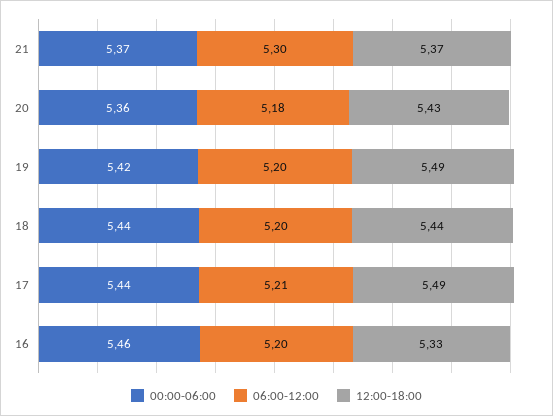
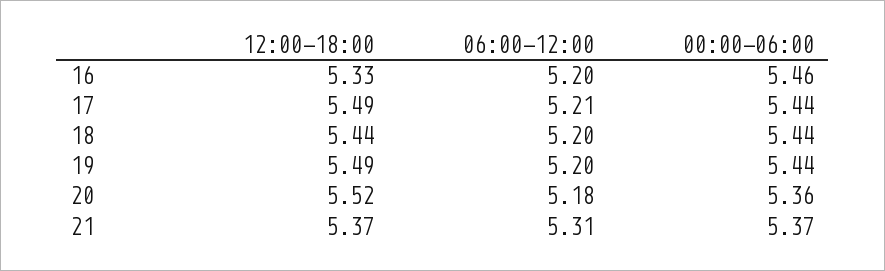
06:00-12:00, 21: 5.3 -> 5.31
12:00-18:00, 20: 5.43 -> 5.52
00:00-06:00, 19: 5.42 -> 5.44

